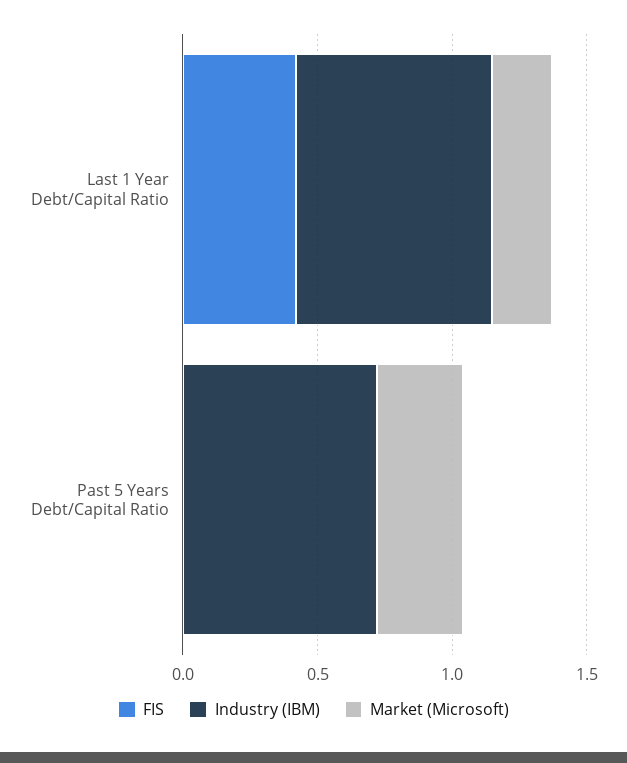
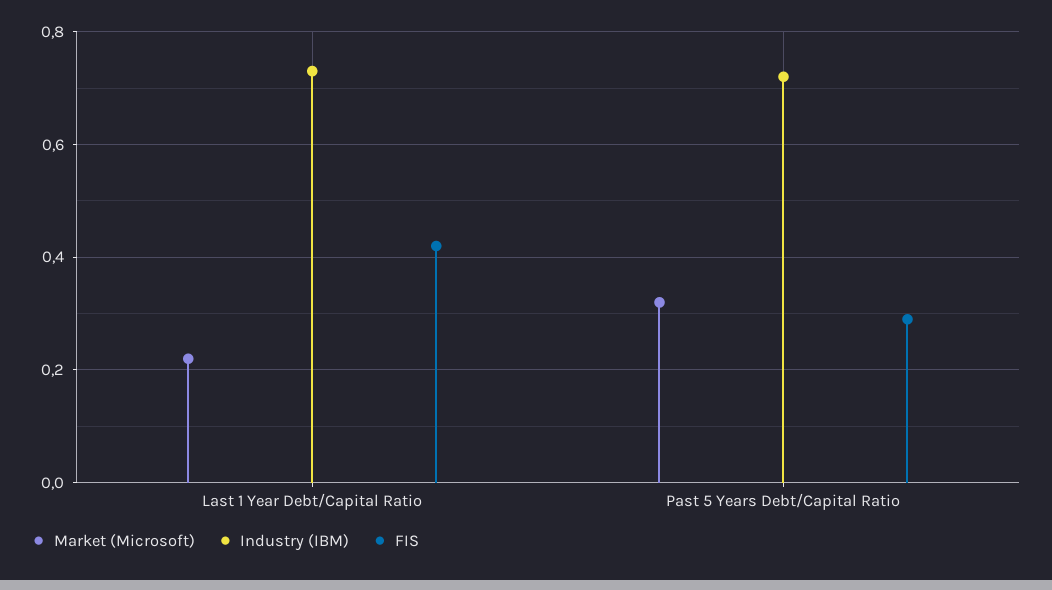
FIS, Past 5 Years Debt/Capital Ratio: 0 -> 0.3

